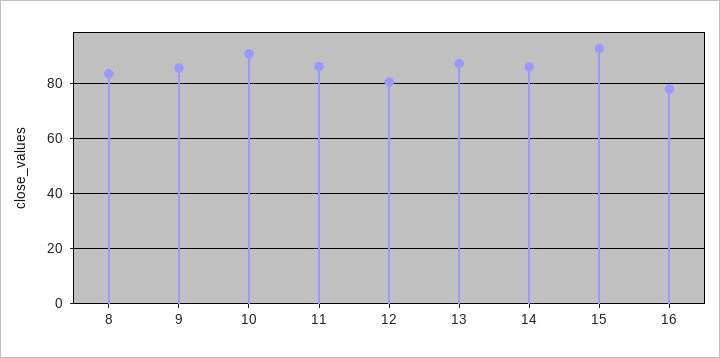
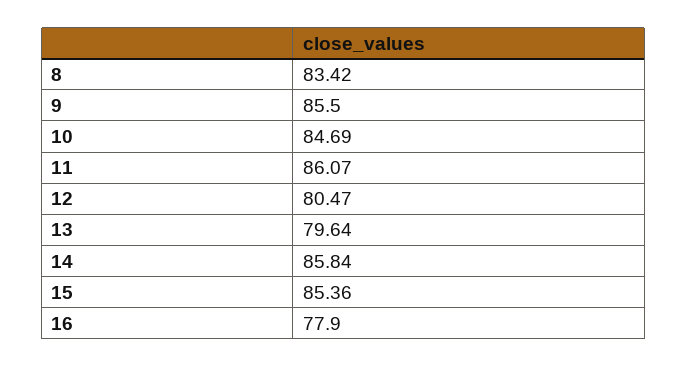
10: 90 -> 84.69
13: 87.5 -> 79.64
15: 92.5 -> 85.36

